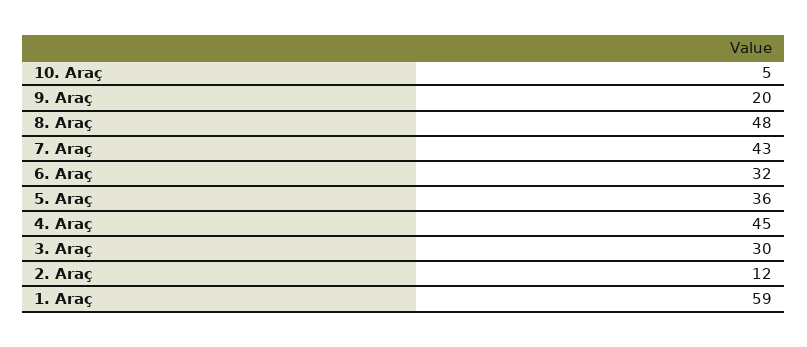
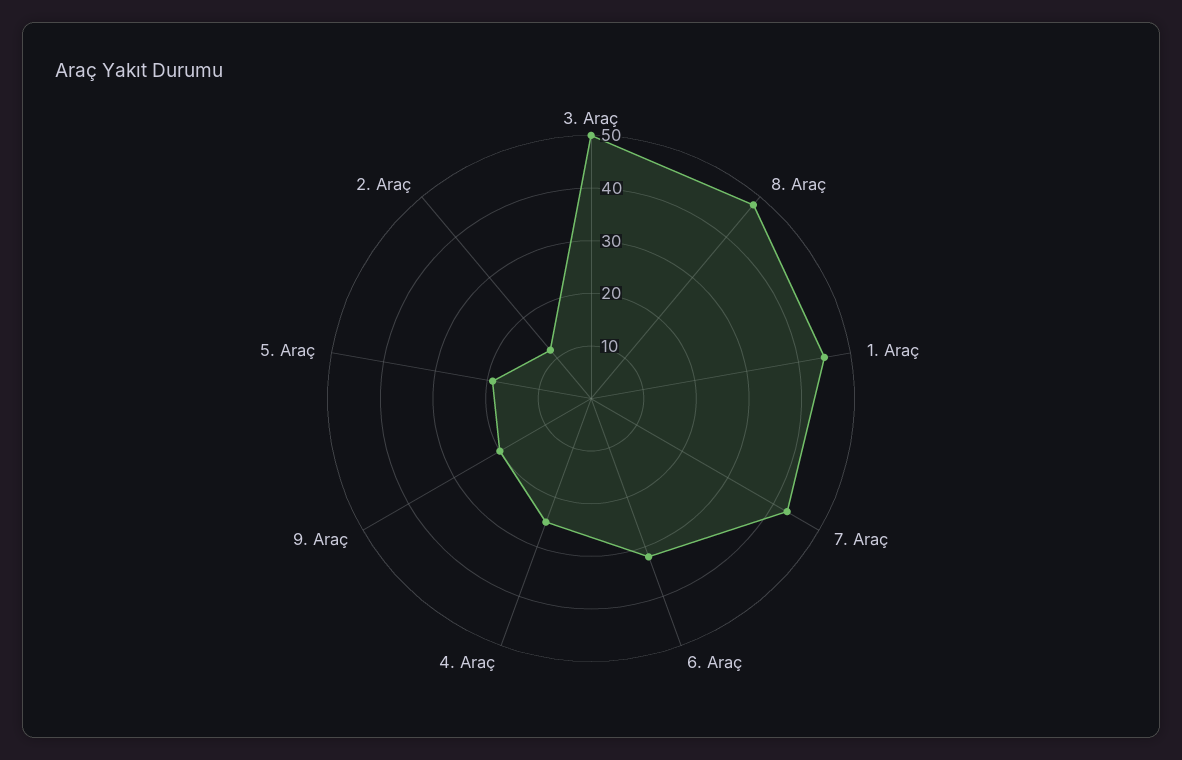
10. Araç: 5 -> none
5. Araç: 36 -> 20
4. Araç: 45 -> 25
3. Araç: 30 -> 50
1. Araç: 59 -> 45

